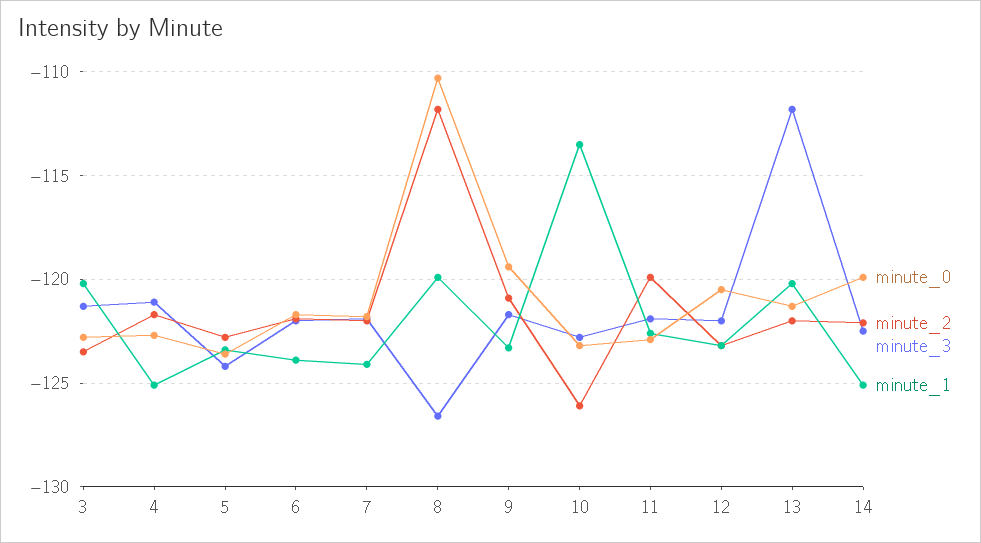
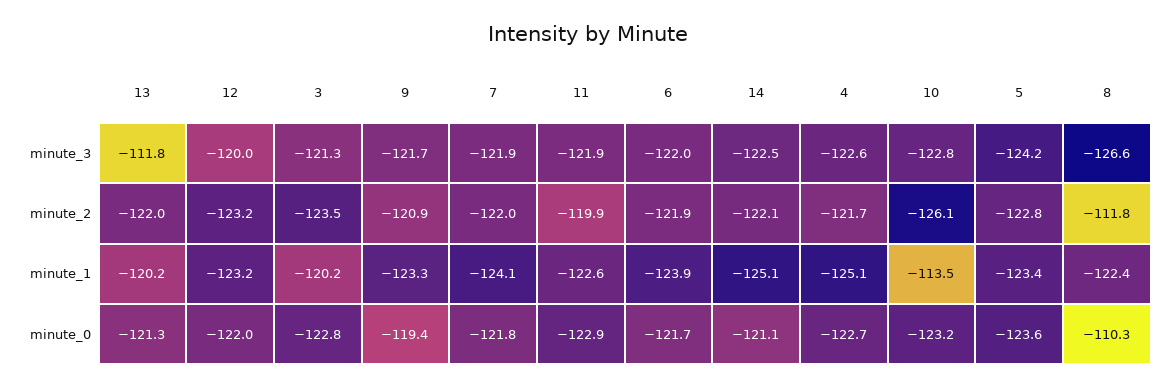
minute_3, 4: -121 -> -122.6
minute_1, 8: -120 -> -122.4
minute_0, 12: -120.5 -> -122
minute_3, 12: -122 -> -120
minute_0, 14: -120 -> -121.1

